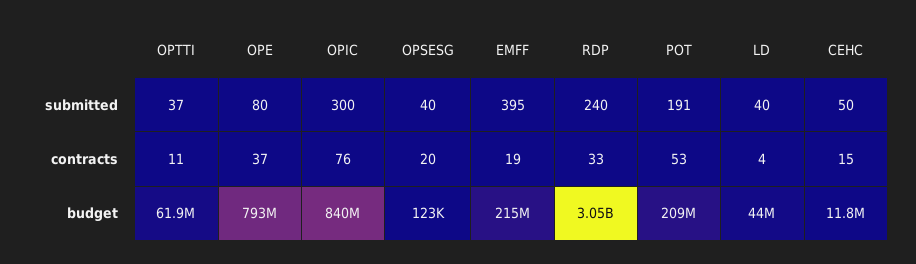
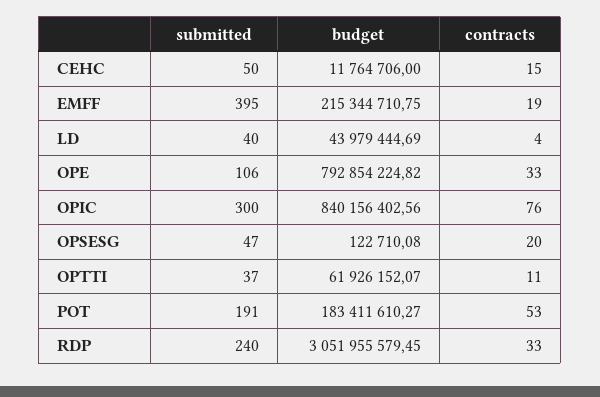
OPE, submitted: 80 -> 106
OPSESG, submitted: 40 -> 47
OPE, contracts: 37 -> 33
POT, budget: 209000000 -> 183411610.27

